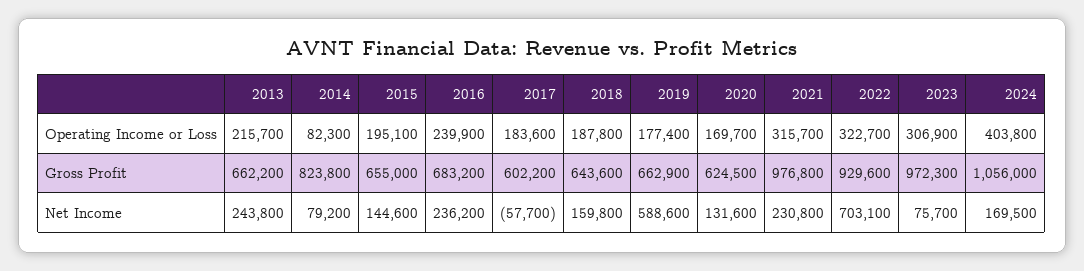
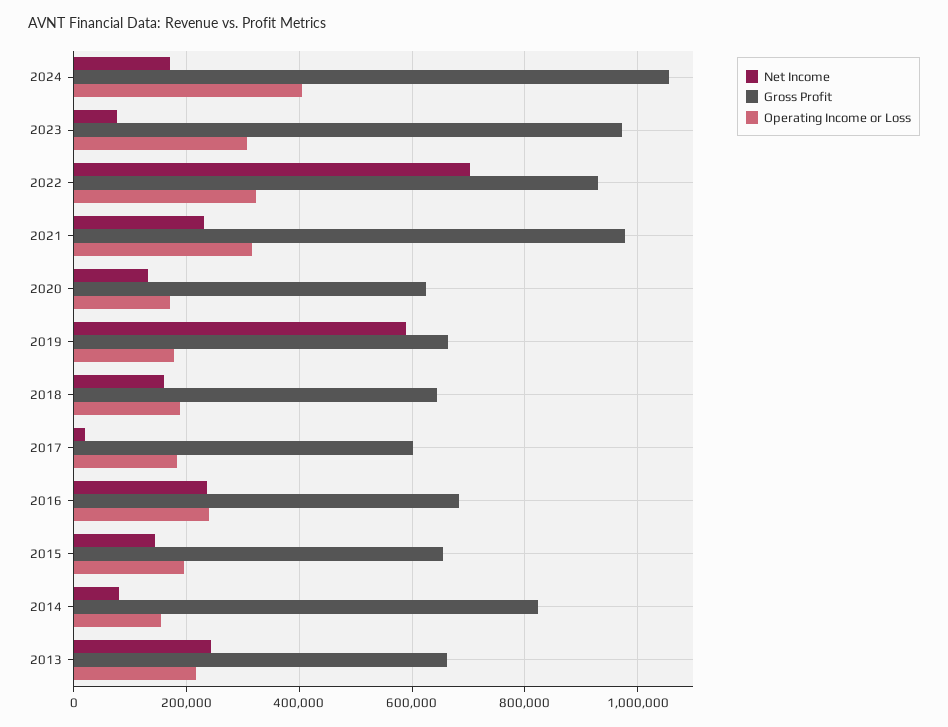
Operating Income or Loss, 2014: 82300 -> 160000
Net Income, 2017: -57700 -> 20000

